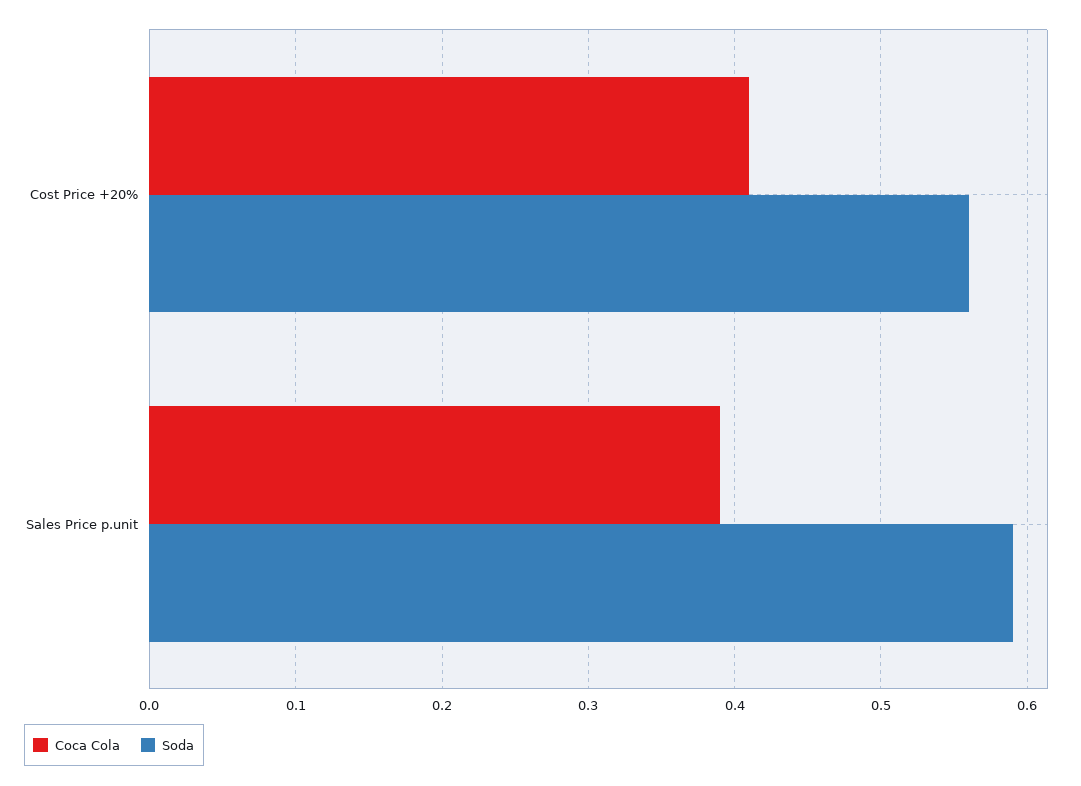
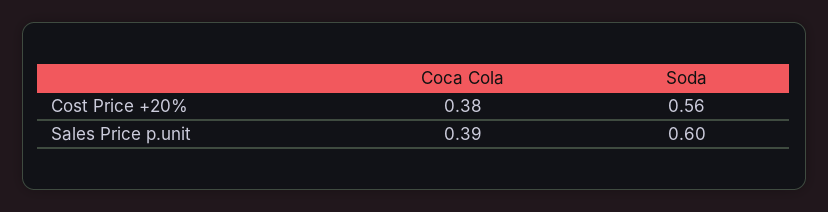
Coca Cola, Cost Price +20%: 0.41 -> 0.38
Soda, Sales Price p.unit: 0.59 -> 0.6

